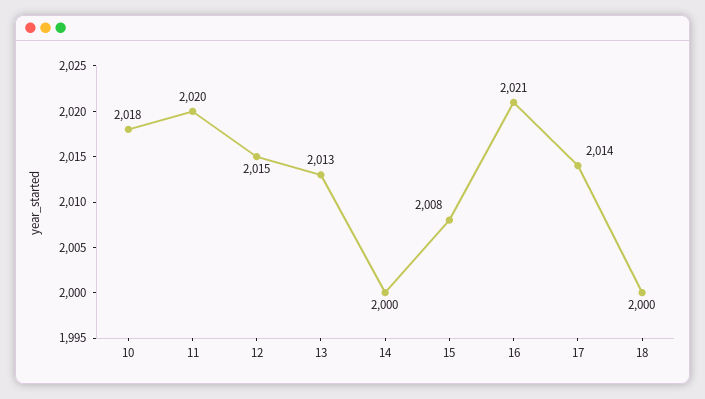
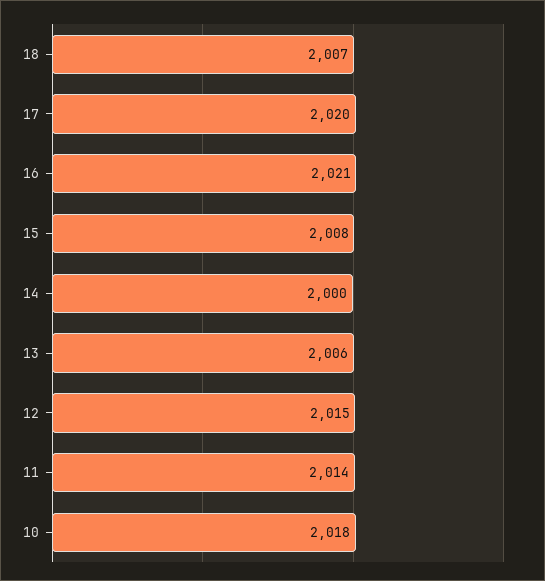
11: 2020 -> 2014
13: 2013 -> 2006
17: 2014 -> 2020
18: 2000 -> 2007

